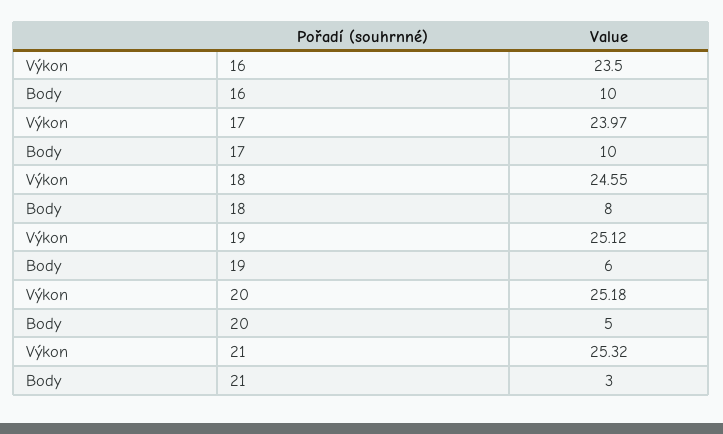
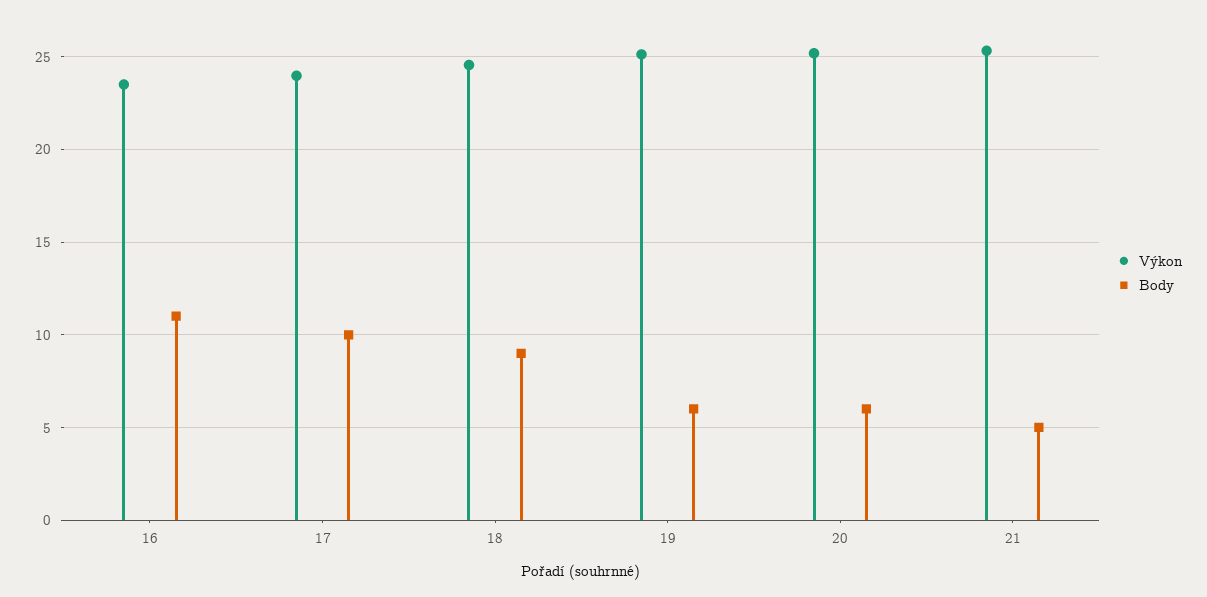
Body, 16: 10 -> 11
Body, 18: 8 -> 9
Body, 20: 5 -> 6
Body, 21: 3 -> 5

